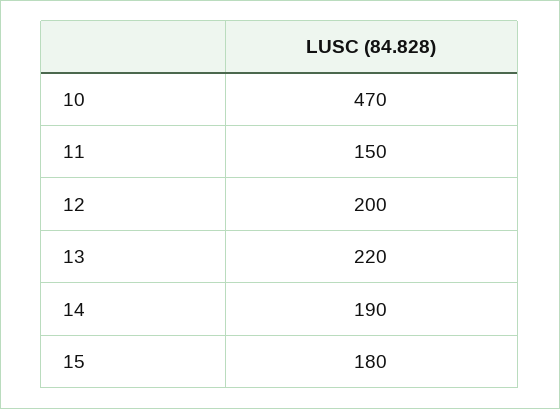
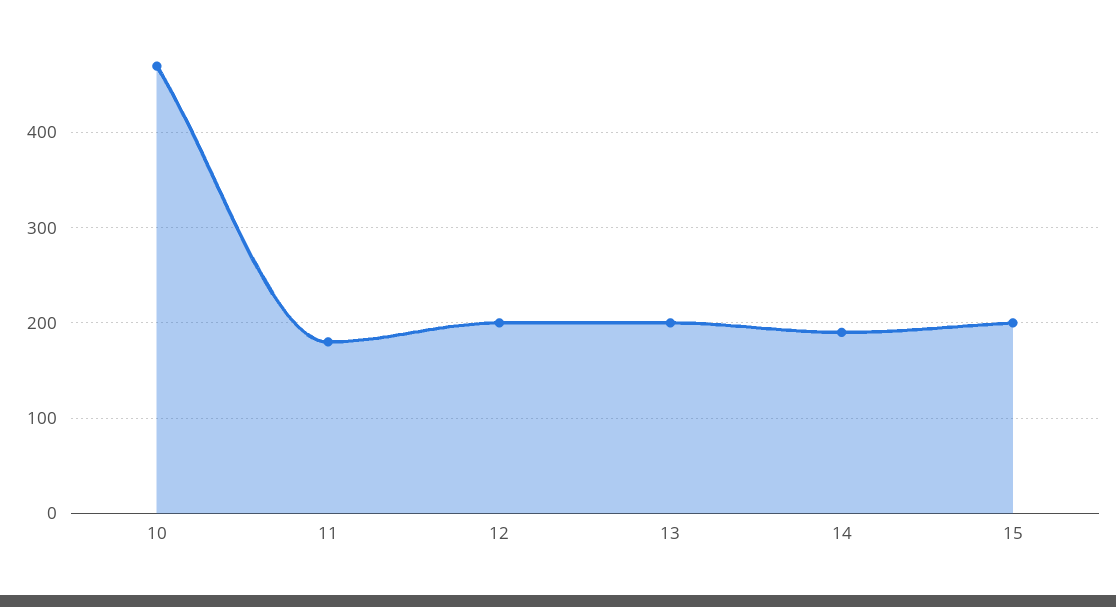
11: 150 -> 180
13: 220 -> 200
15: 180 -> 200

